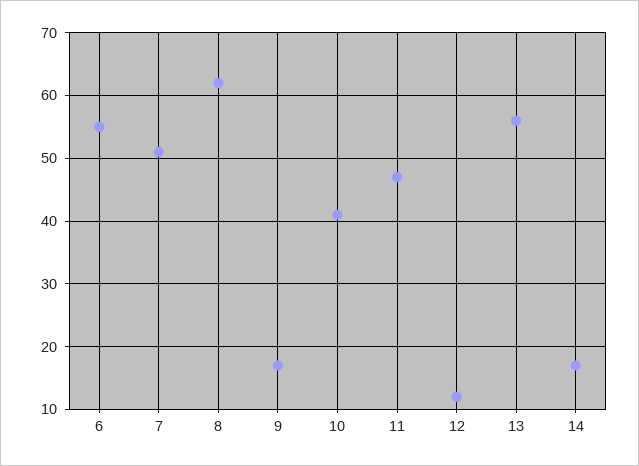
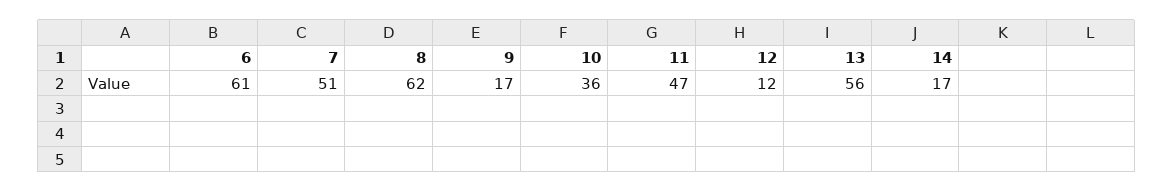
6: 55 -> 61
10: 41 -> 36

